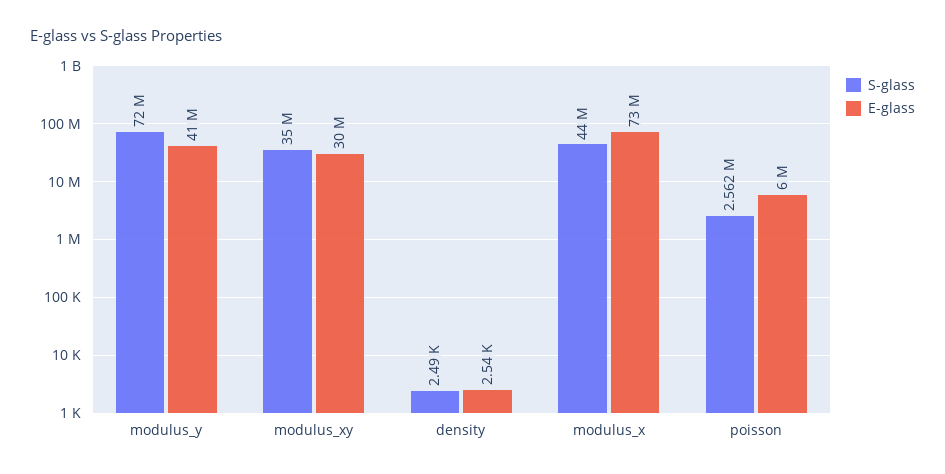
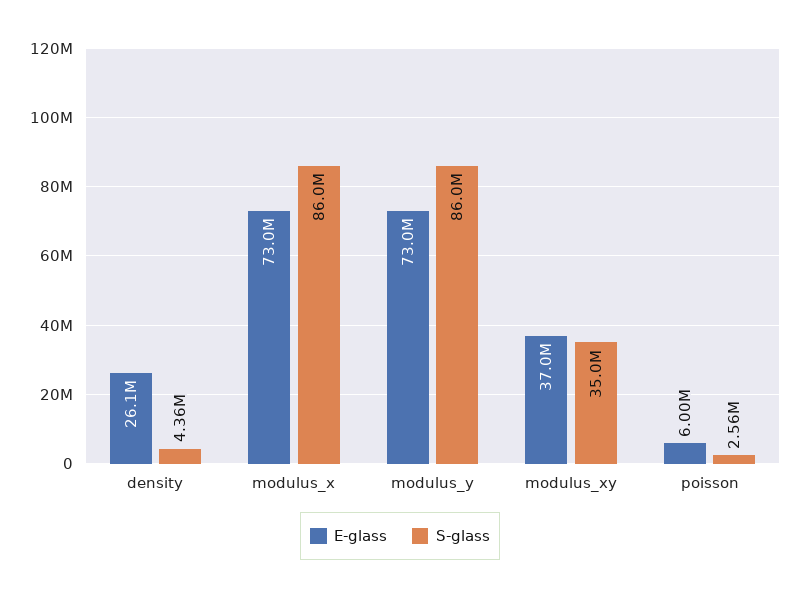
S-glass, modulus_y: 72000000 -> 86000000
E-glass, modulus_y: 41000000 -> 73000000
E-glass, modulus_xy: 30000000 -> 37000000
S-glass, density: 2490 -> 4360000
E-glass, density: 2540 -> 26100000
S-glass, modulus_x: 44000000 -> 86000000

